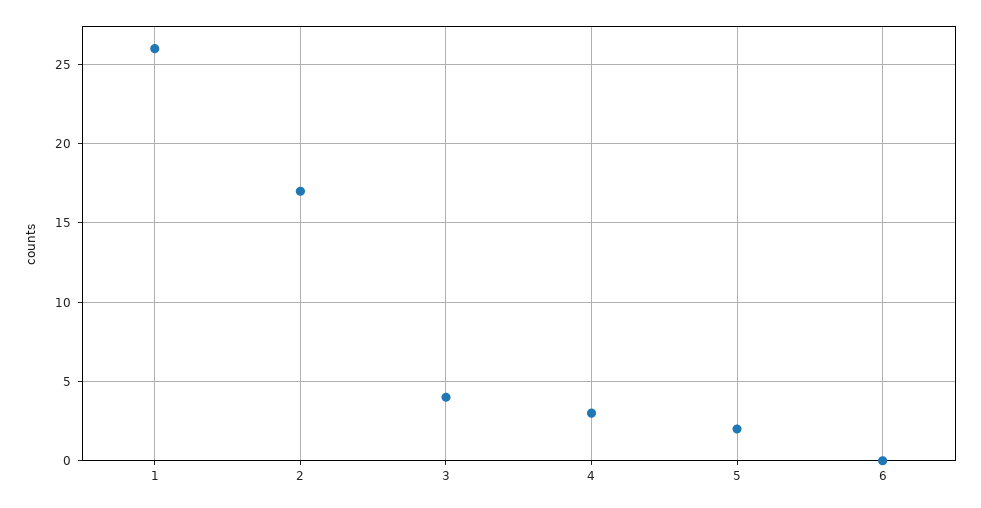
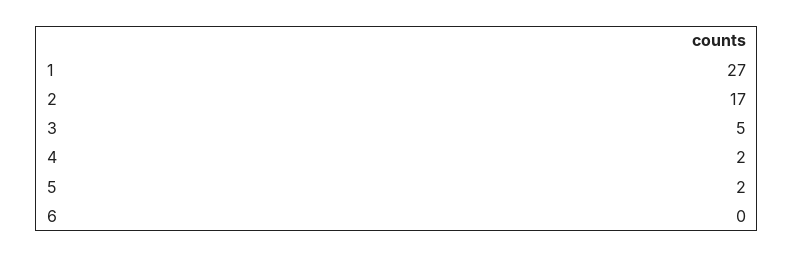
1: 26 -> 27
3: 4 -> 5
4: 3 -> 2

